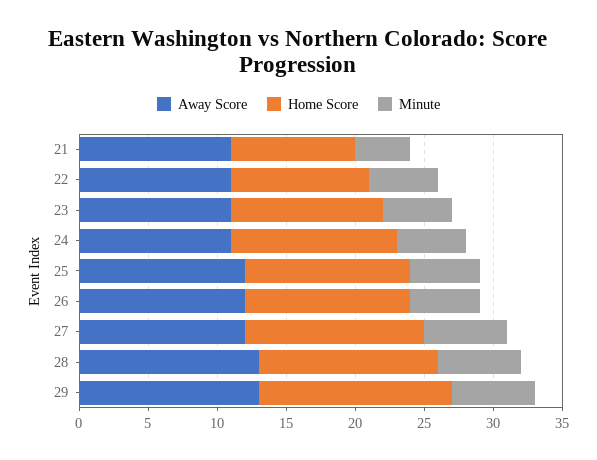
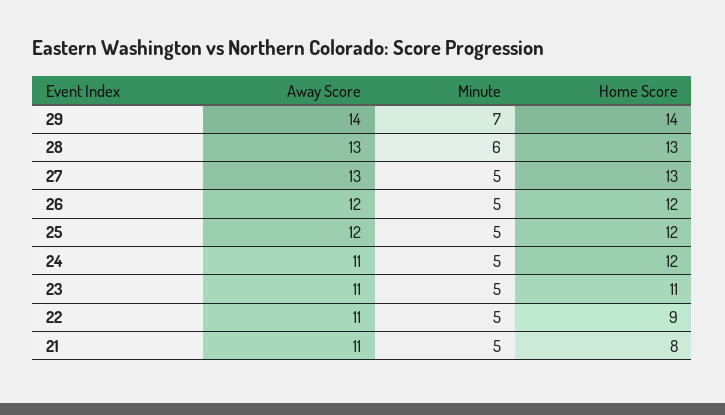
Home Score, 21: 9 -> 8
Minute, 21: 4 -> 5
Home Score, 22: 10 -> 9
Away Score, 27: 12 -> 13
Minute, 27: 6 -> 5
Away Score, 29: 13 -> 14
Minute, 29: 6 -> 7

